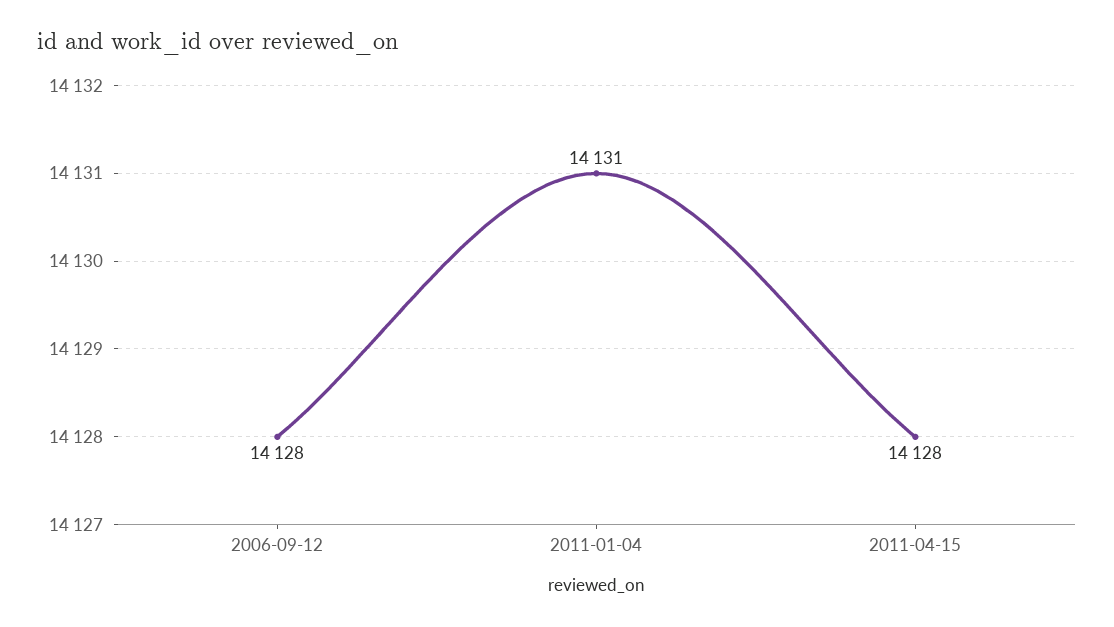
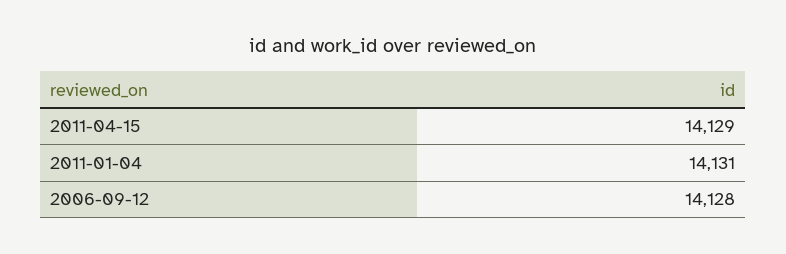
2011-04-15: 14128 -> 14129

